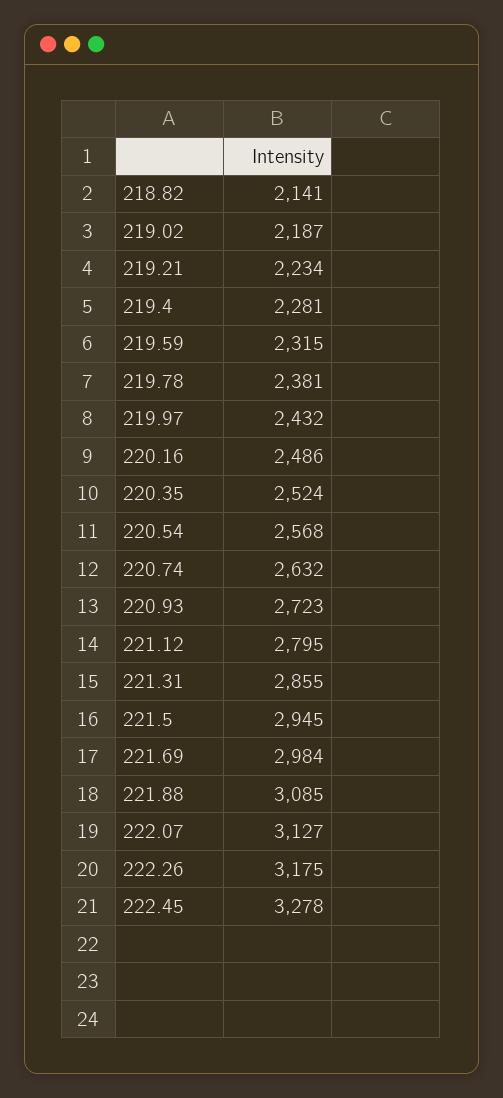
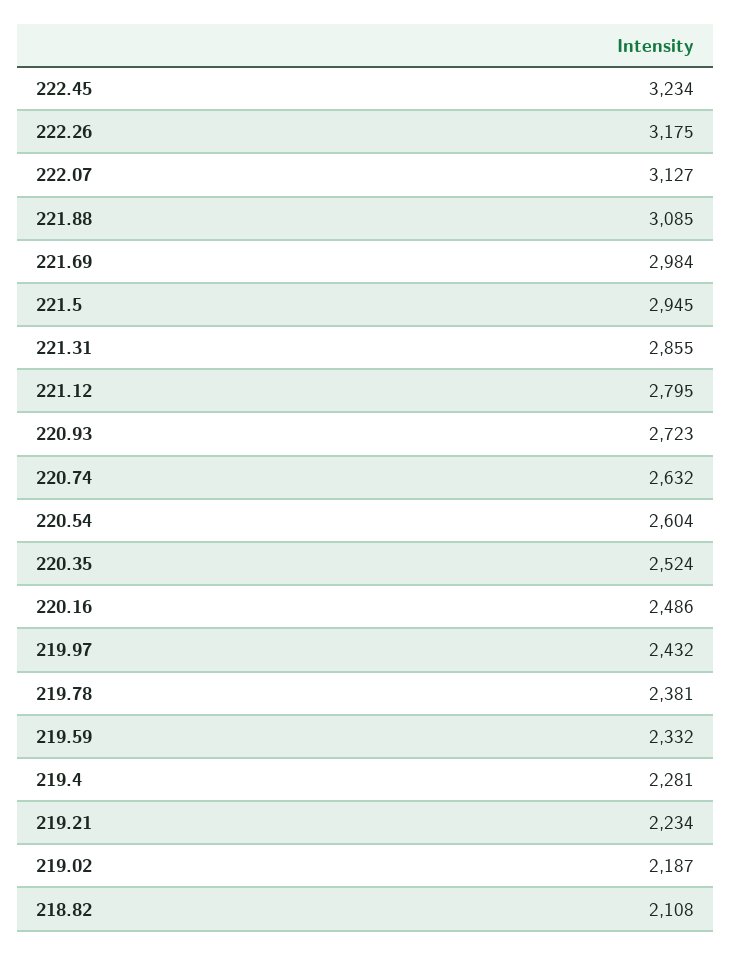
218.82: 2141 -> 2108
219.59: 2315 -> 2332
220.54: 2568 -> 2604
222.45: 3278 -> 3234

